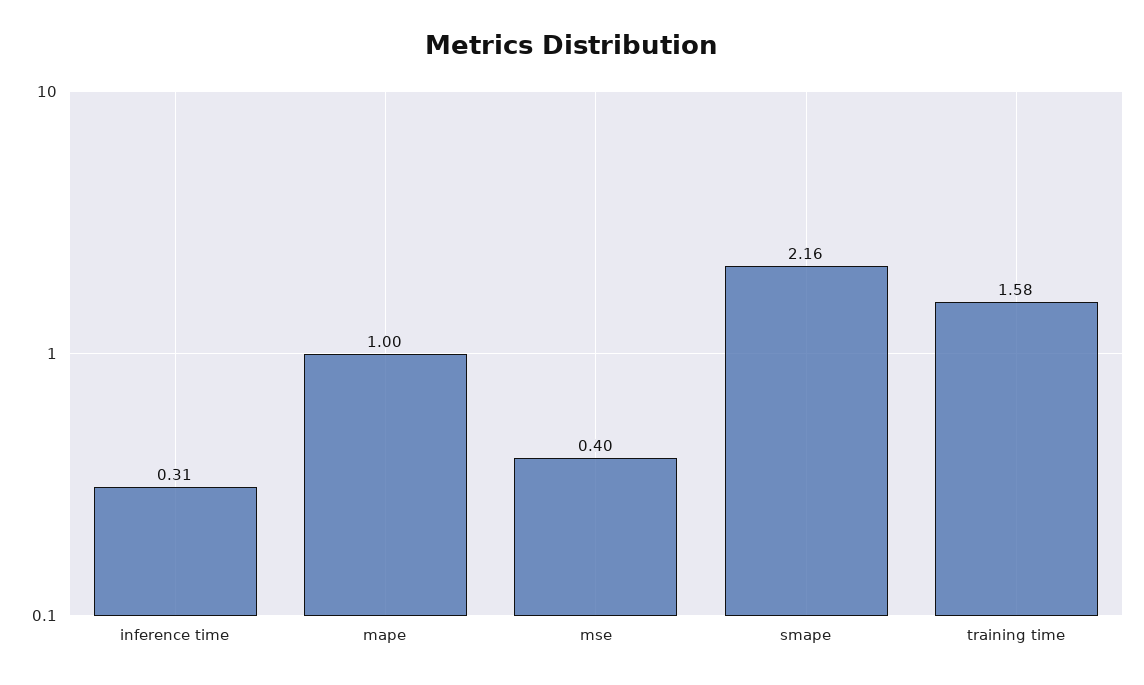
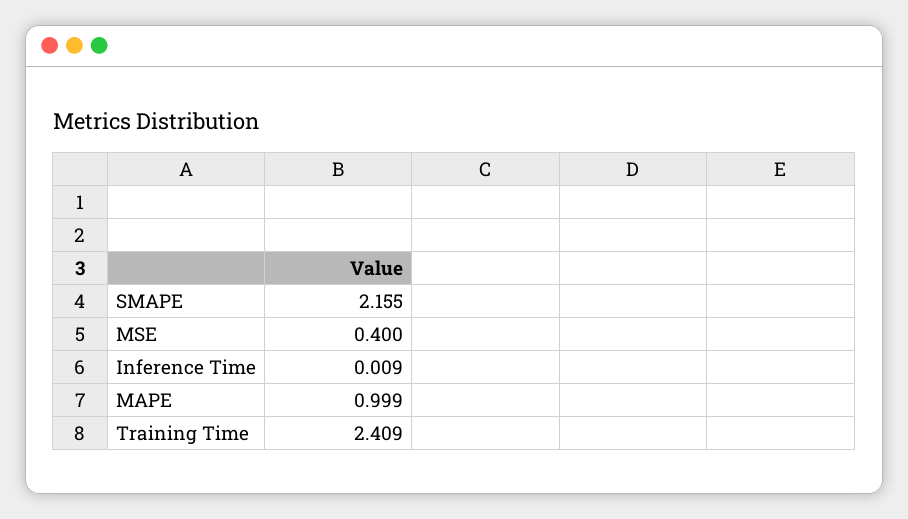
inference time: 0.31 -> 0.009
training time: 1.58 -> 2.409

